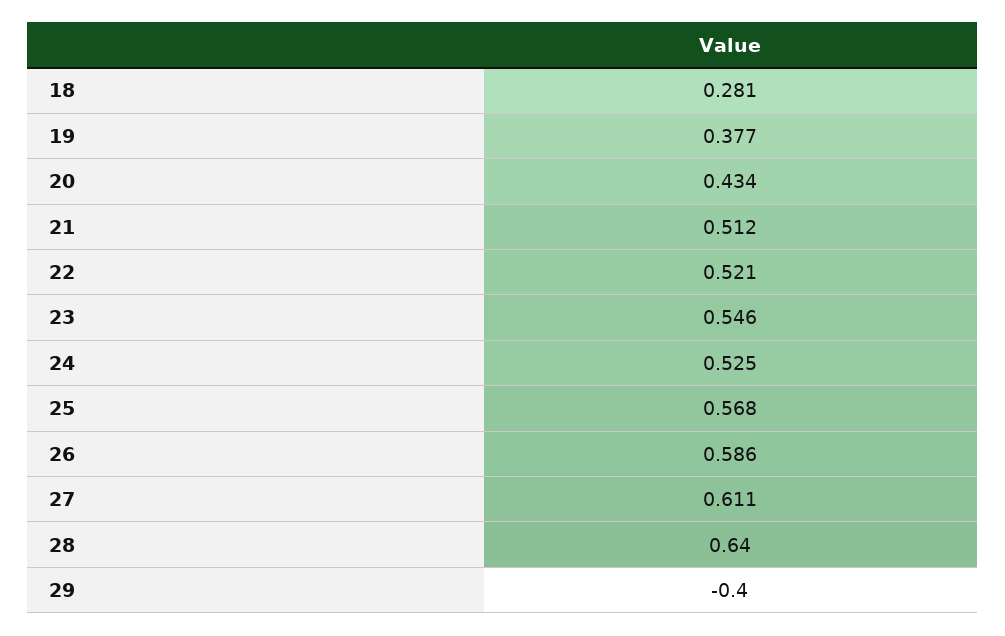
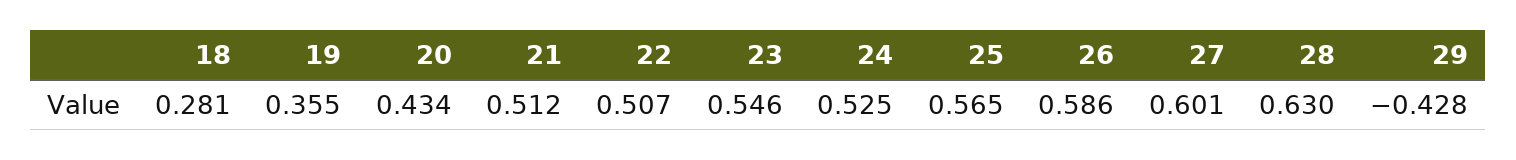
19: 0.377 -> 0.355
22: 0.521 -> 0.507
25: 0.568 -> 0.565
27: 0.611 -> 0.601
28: 0.64 -> 0.63
29: -0.4 -> -0.428

